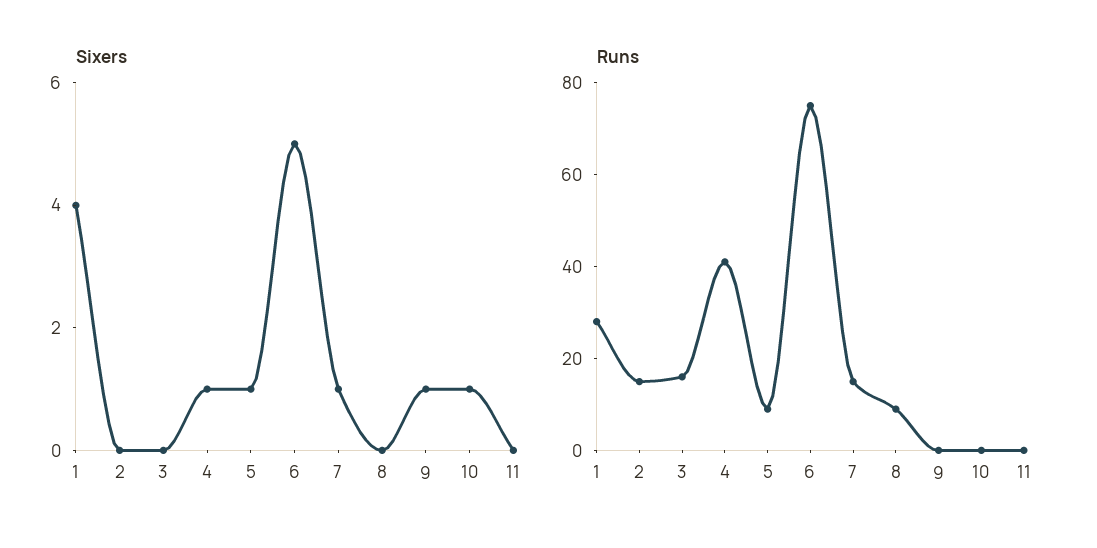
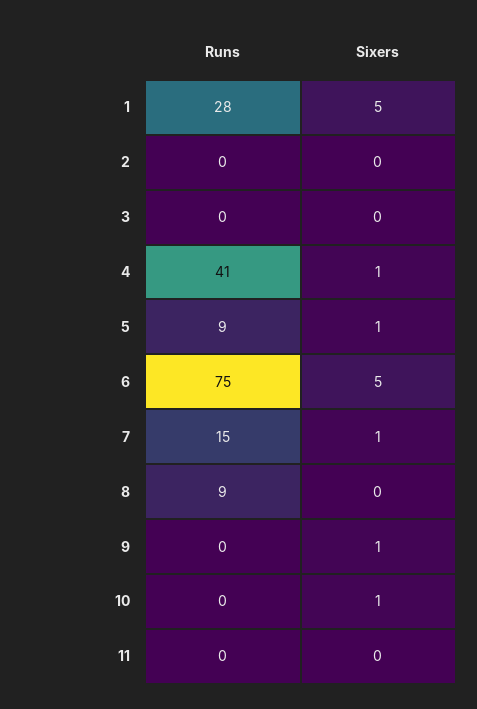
Sixers, 1: 4 -> 5
Runs, 2: 15 -> 0
Runs, 3: 15 -> 0

